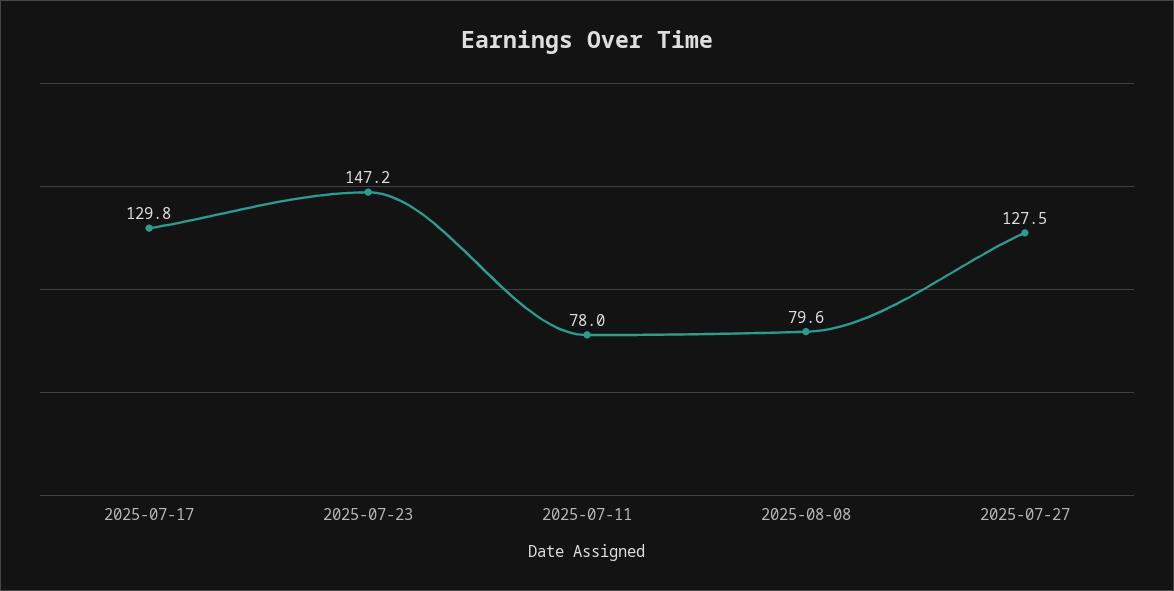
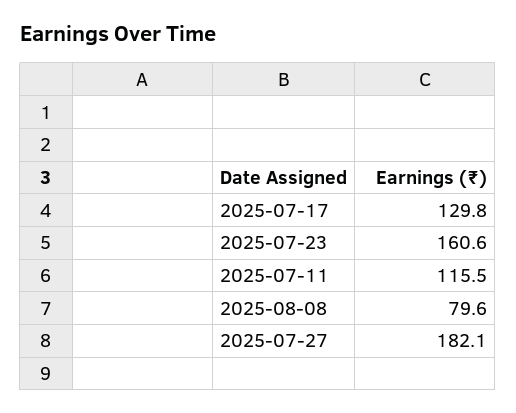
2025-07-23: 147.2 -> 160.6
2025-07-11: 78 -> 115.5
2025-07-27: 127.5 -> 182.1

